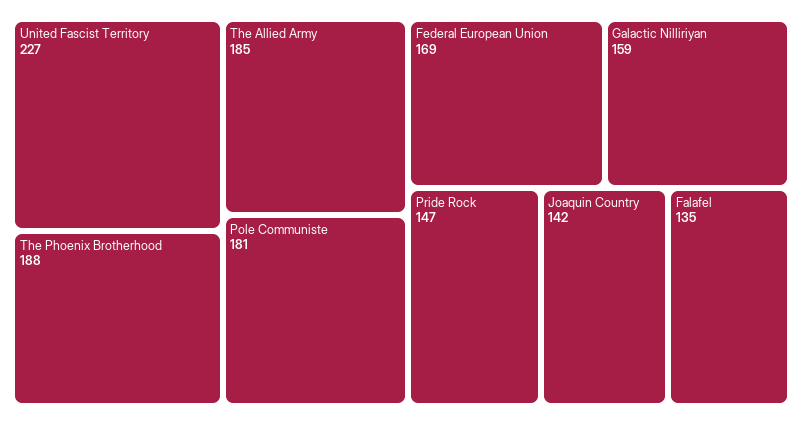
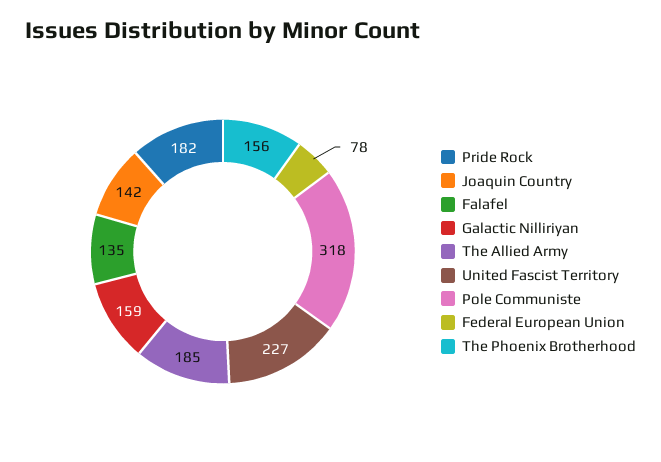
The Phoenix Brotherhood: 188 -> 156
Pole Communiste: 181 -> 318
Federal European Union: 169 -> 78
Pride Rock: 147 -> 182

